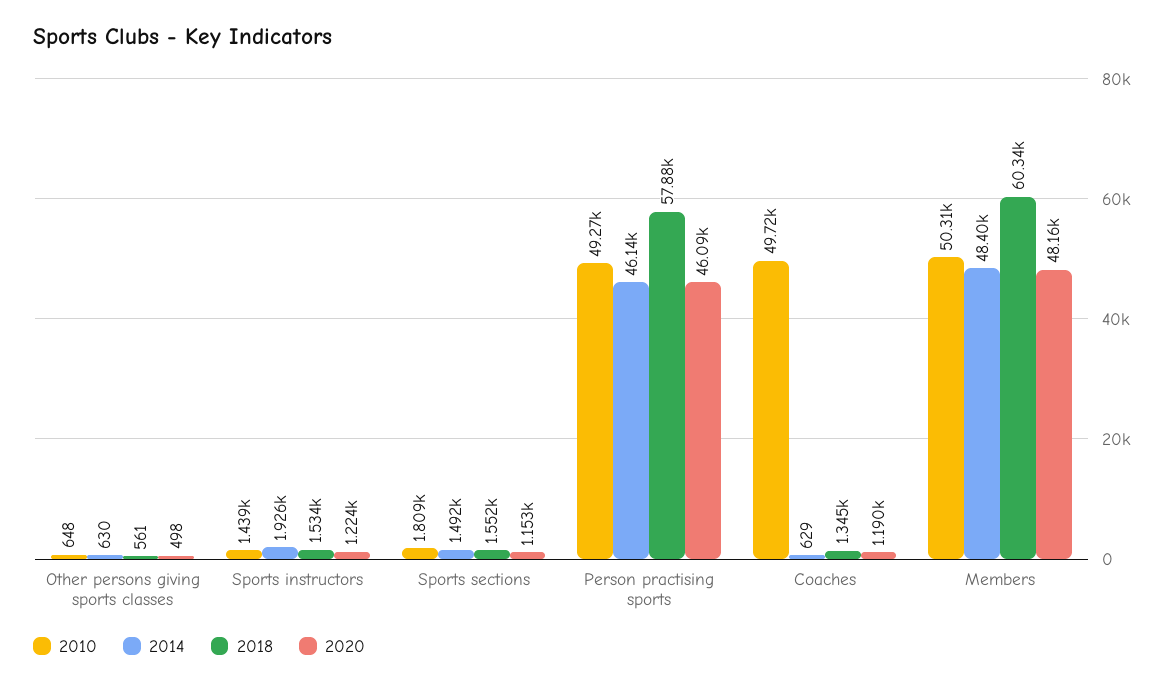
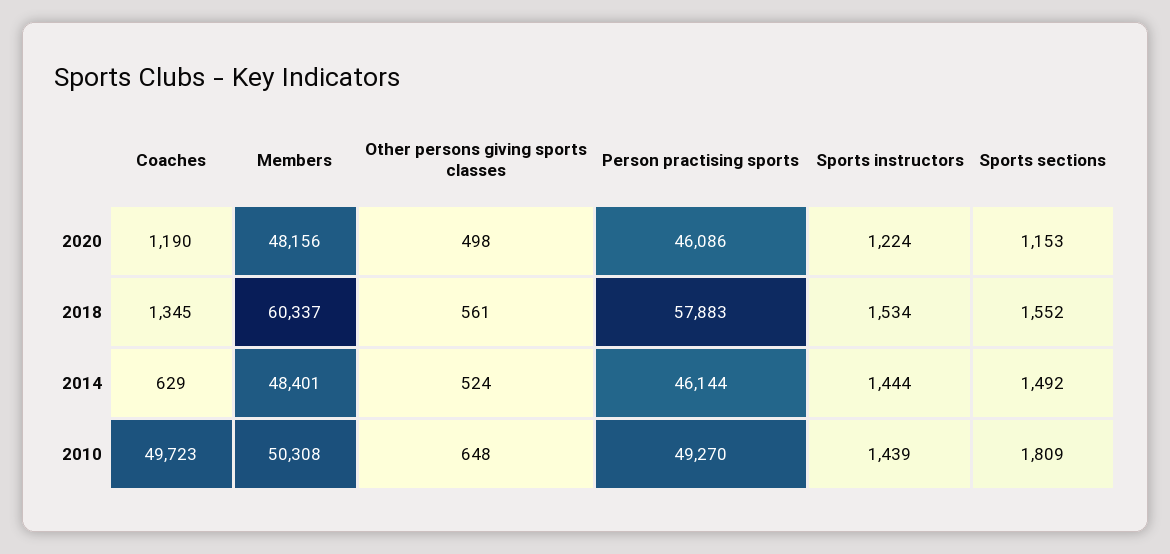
2014, Other persons giving sports classes: 630 -> 524
2014, Sports instructors: 1926 -> 1444

